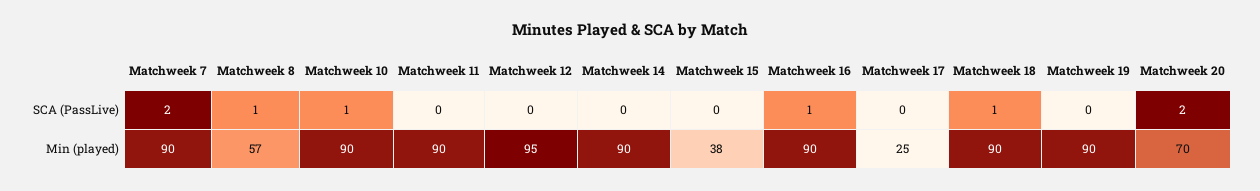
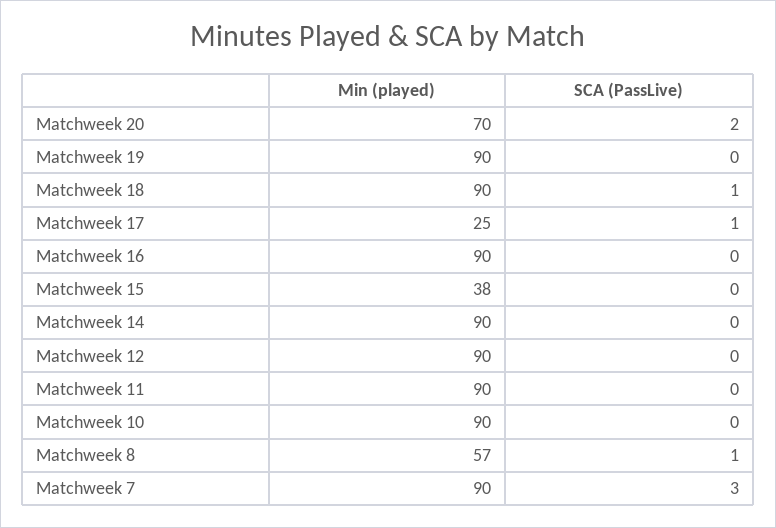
Matchweek 7, SCA (PassLive): 2 -> 3
Matchweek 10, SCA (PassLive): 1 -> 0
Matchweek 16, SCA (PassLive): 1 -> 0
Matchweek 17, SCA (PassLive): 0 -> 1
Matchweek 12, Min (played): 95 -> 90

